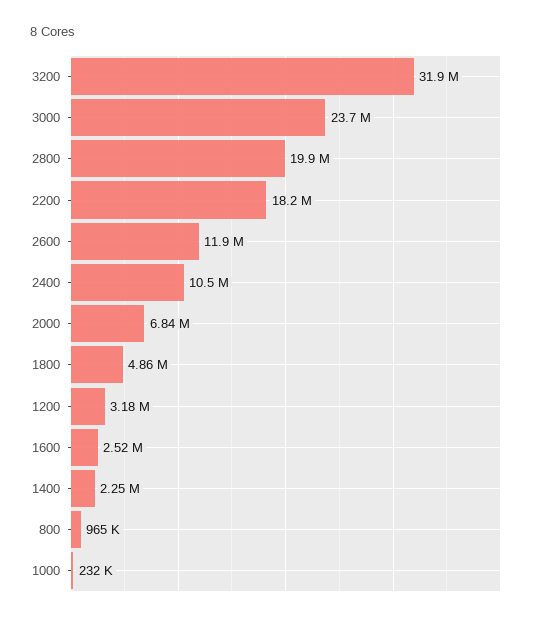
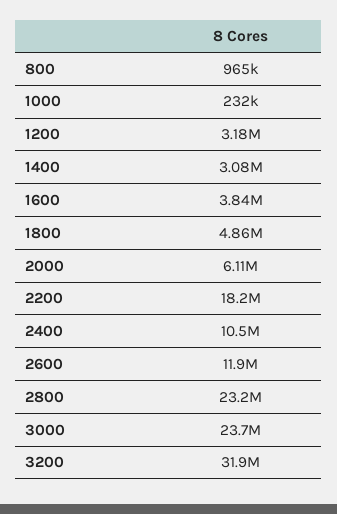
2800: 19900000 -> 23200000
2000: 6840000 -> 6110000
1600: 2520000 -> 3840000
1400: 2250000 -> 3080000

